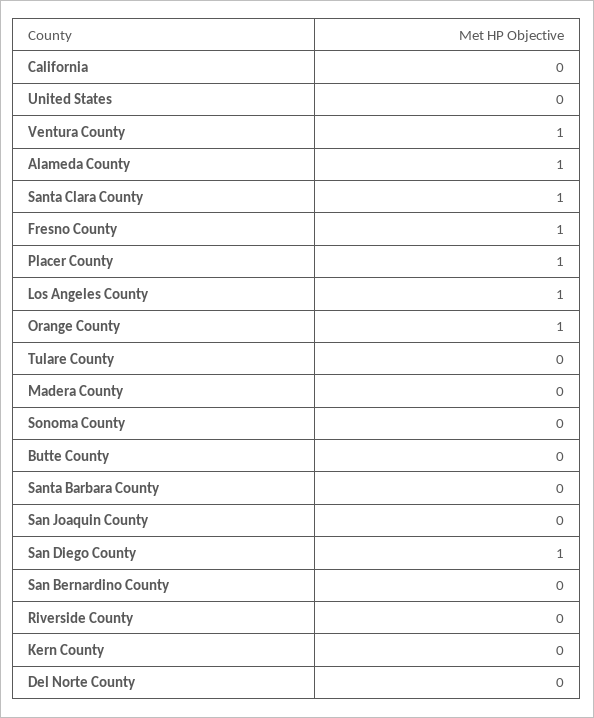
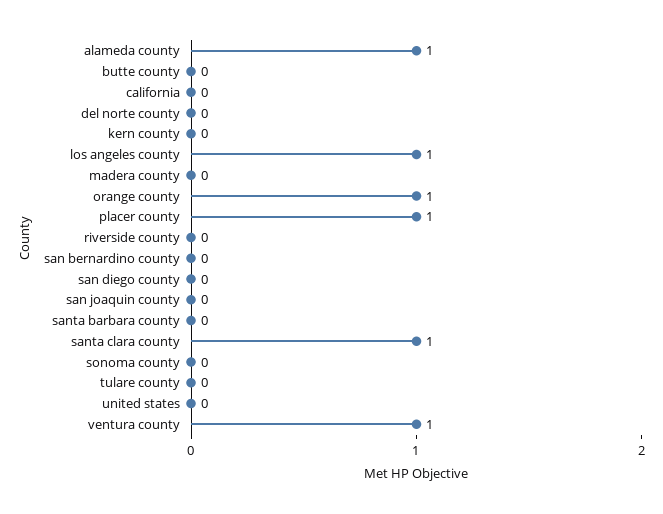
Fresno County: 1 -> none
San Diego County: 1 -> 0

